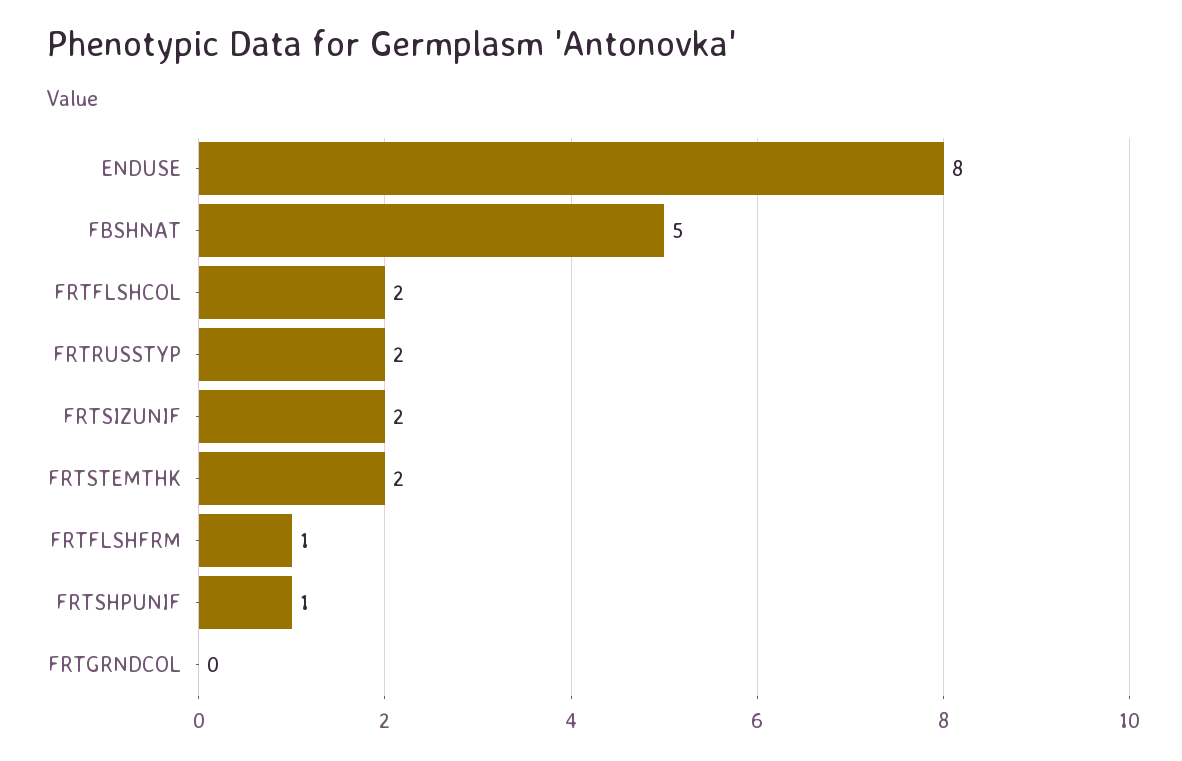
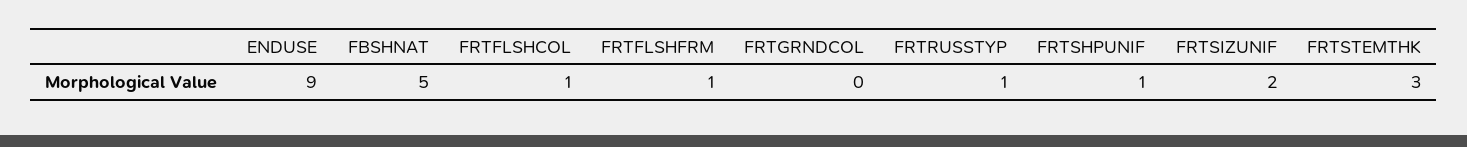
ENDUSE: 8 -> 9
FRTFLSHCOL: 2 -> 1
FRTRUSSTYP: 2 -> 1
FRTSTEMTHK: 2 -> 3

